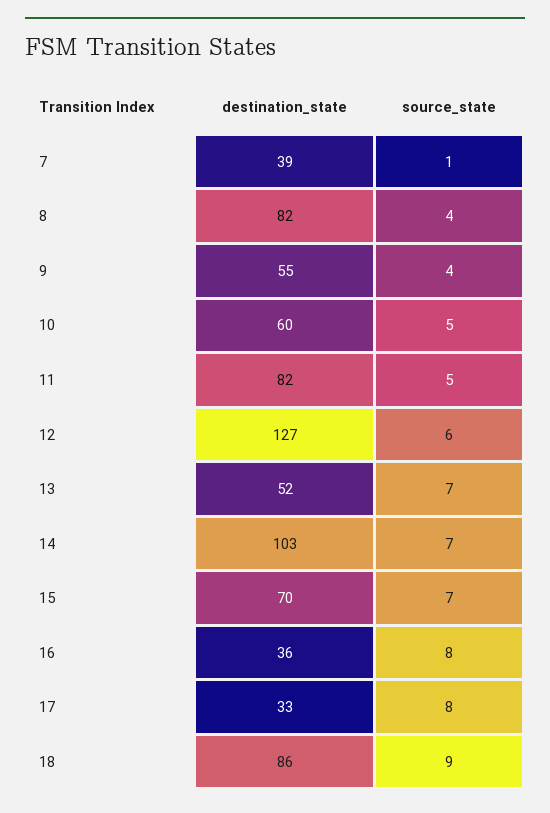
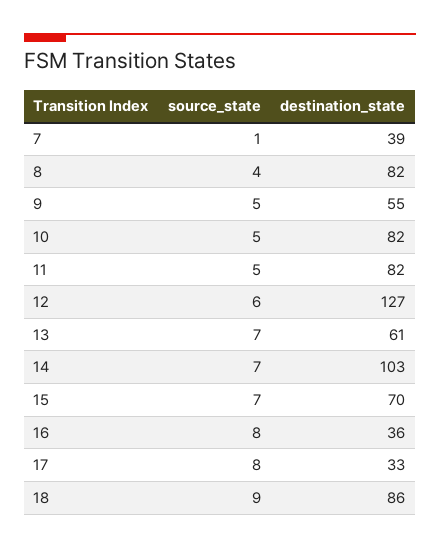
source_state, 9: 4 -> 5
destination_state, 10: 60 -> 82
destination_state, 13: 52 -> 61

